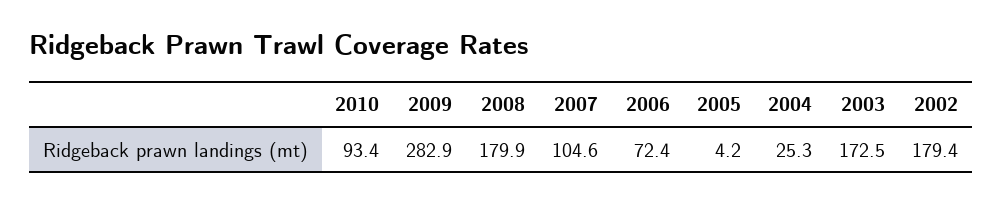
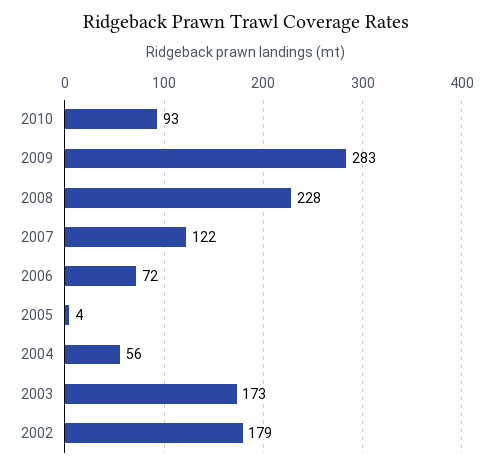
2008: 179.9 -> 228
2007: 104.6 -> 122
2004: 25.3 -> 56

